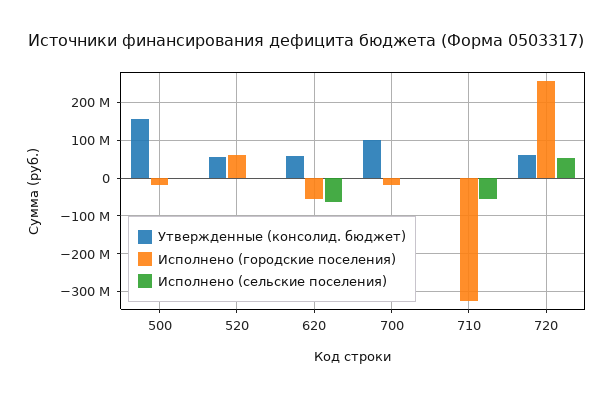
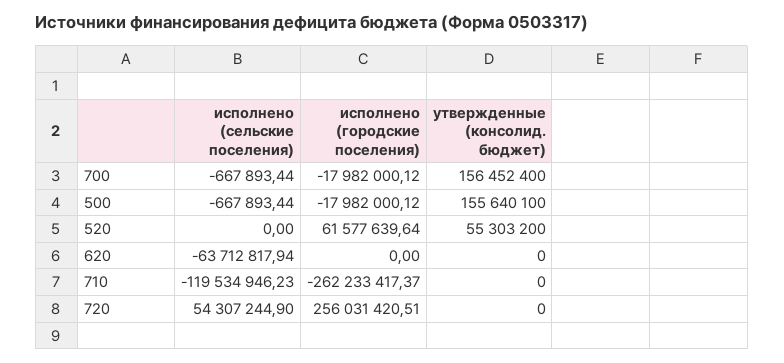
Утвержденные (консолид. бюджет), 620: 60000000 -> 0
Исполнено (городские поселения), 620: -60000000 -> 0
Утвержденные (консолид. бюджет), 700: 100000000 -> 156452400
Исполнено (городские поселения), 710: -320000000 -> -262233417.37
Исполнено (сельские поселения), 710: -60000000 -> -119534946.23
Утвержденные (консолид. бюджет), 720: 60000000 -> 0

